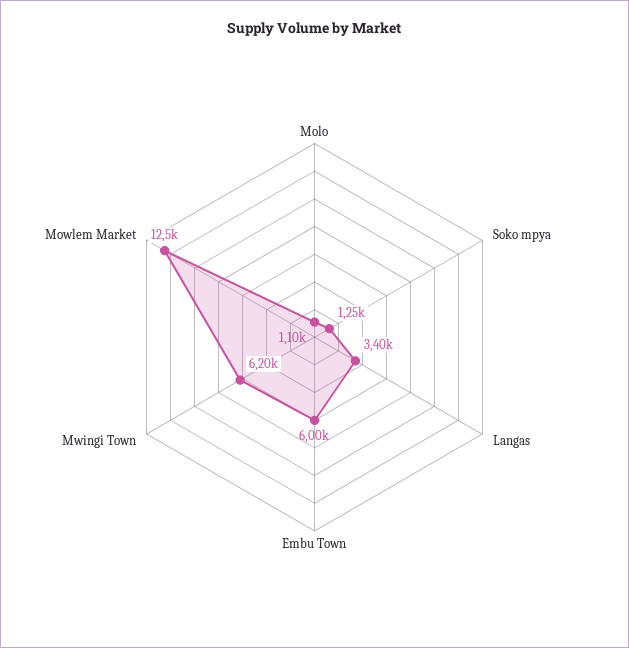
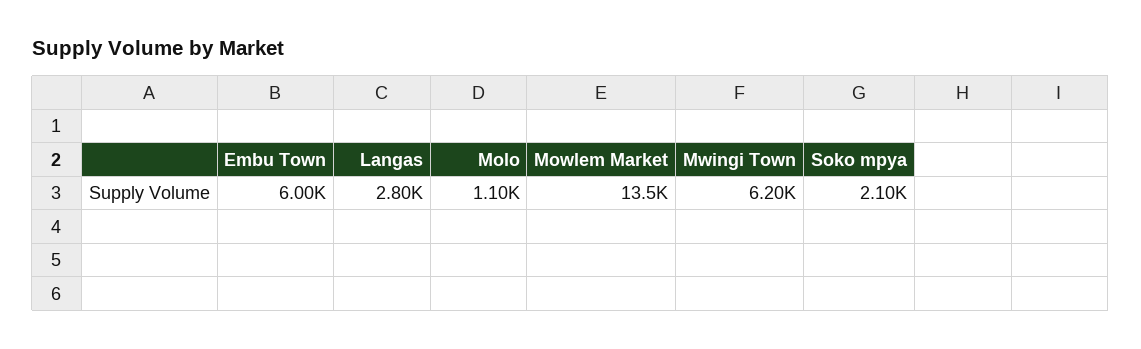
Soko mpya: 1250 -> 2100
Langas: 3400 -> 2800
Mowlem Market: 12500 -> 13500

